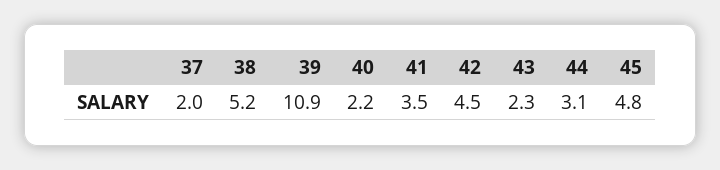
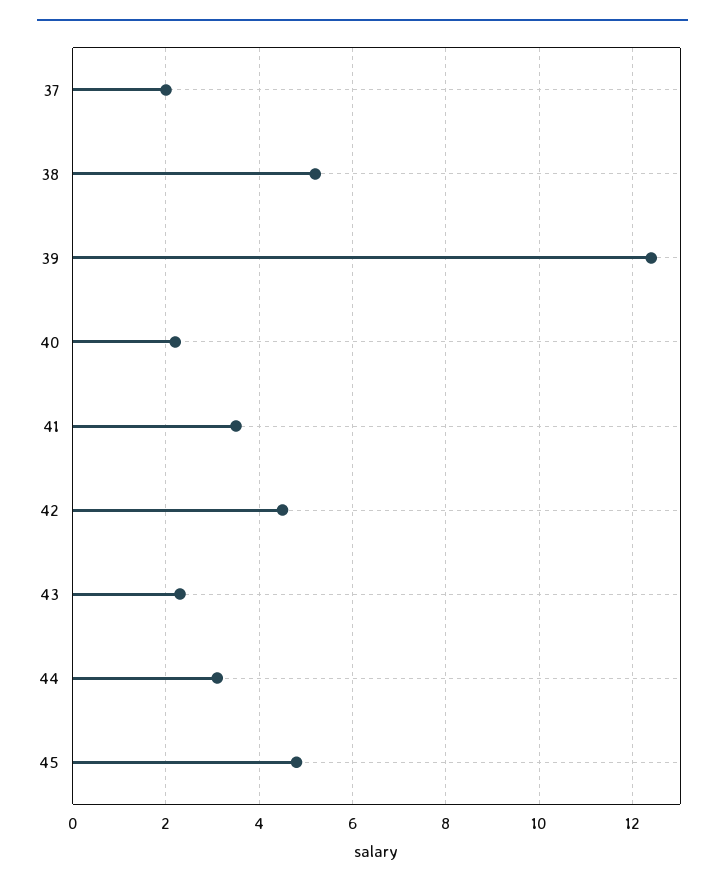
39: 10.9 -> 12.5

